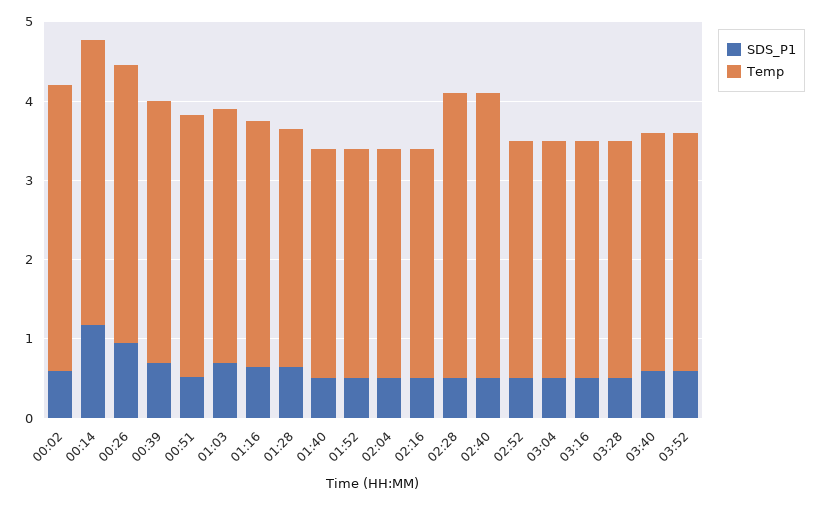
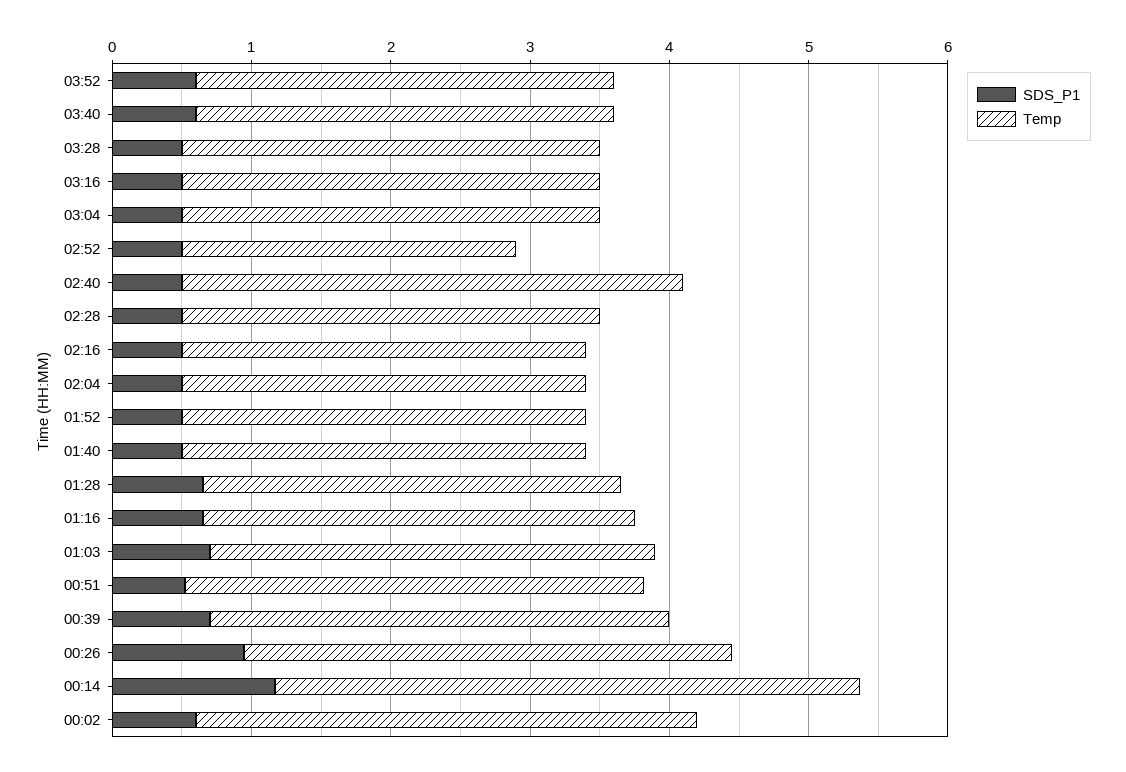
Temp, 00:14: 3.6 -> 4.2
Temp, 02:28: 3.6 -> 3
Temp, 02:52: 3 -> 2.4

